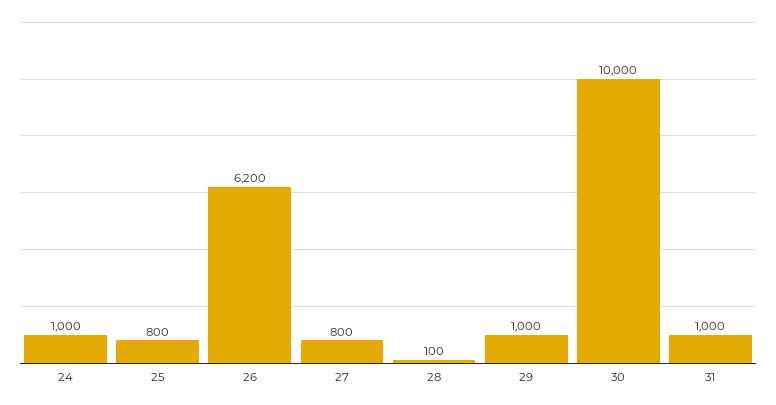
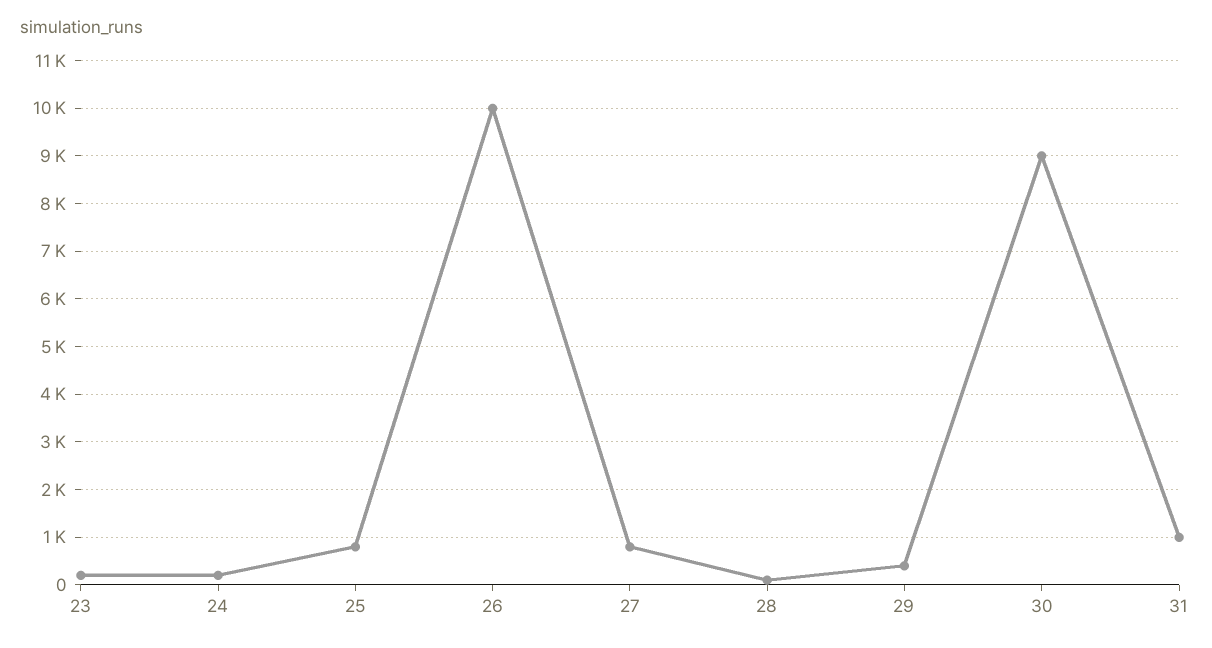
24: 1000 -> 200
26: 6200 -> 10000
29: 1000 -> 400
30: 10000 -> 9000
23: none -> 200

